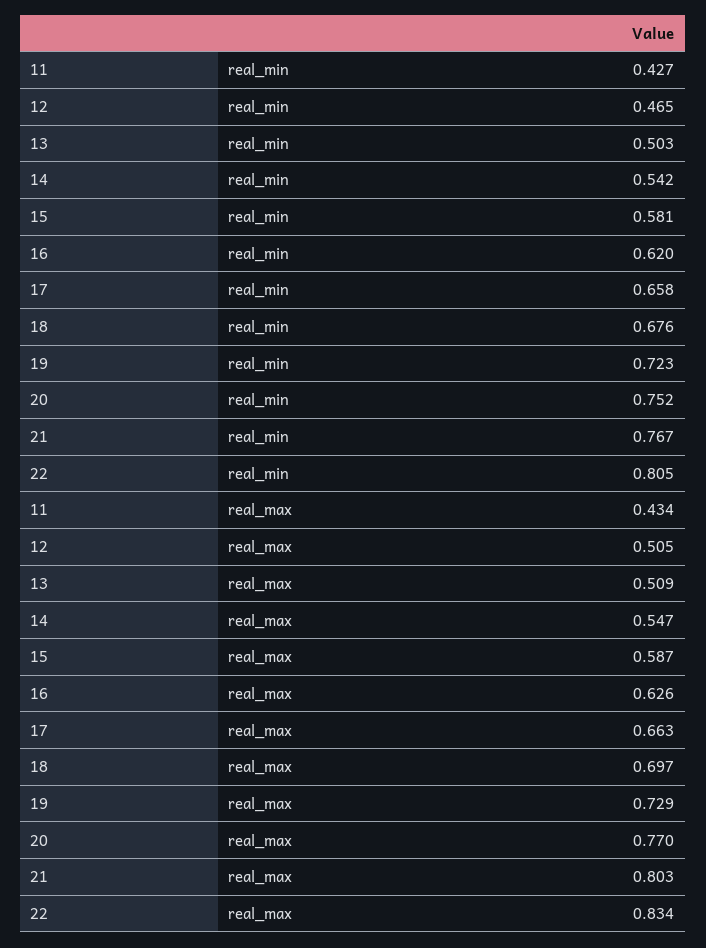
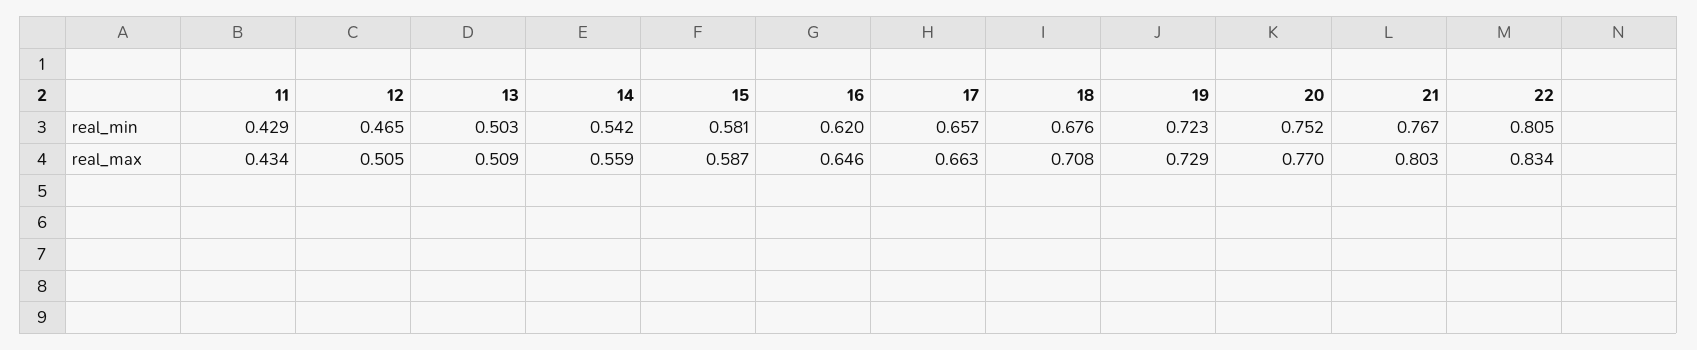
11, real_min: 0.427 -> 0.429
17, real_min: 0.658 -> 0.657
14, real_max: 0.547 -> 0.559
16, real_max: 0.626 -> 0.646
18, real_max: 0.697 -> 0.708

